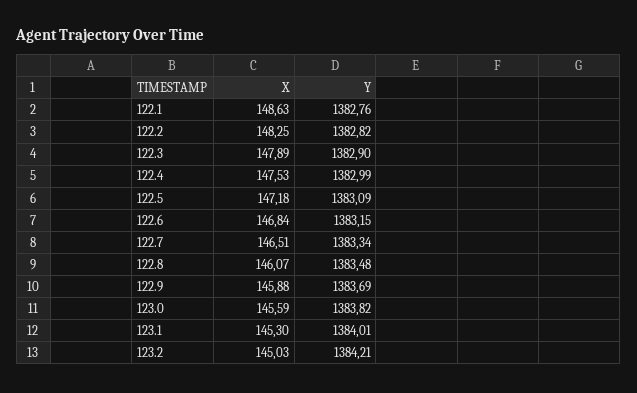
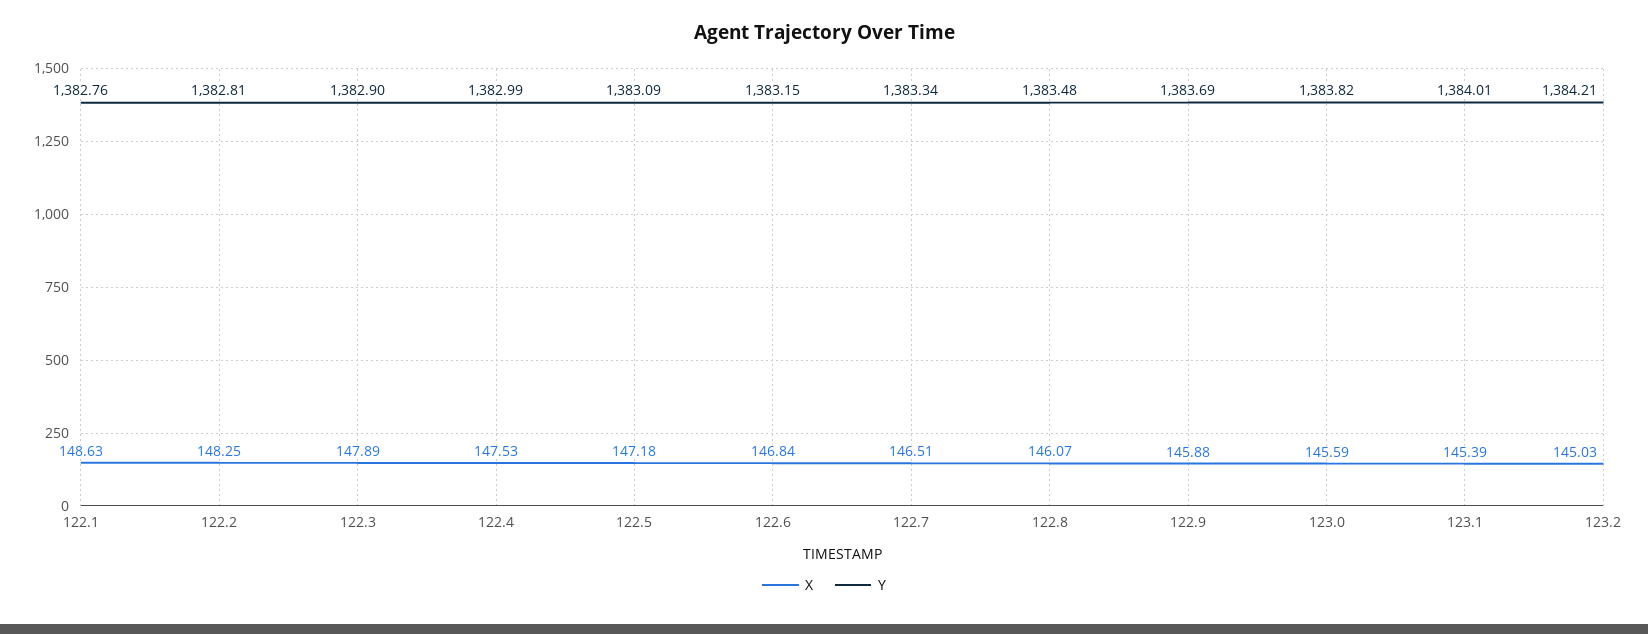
Y, 122.2: 1382.82 -> 1382.81
X, 123.1: 145.3 -> 145.39

